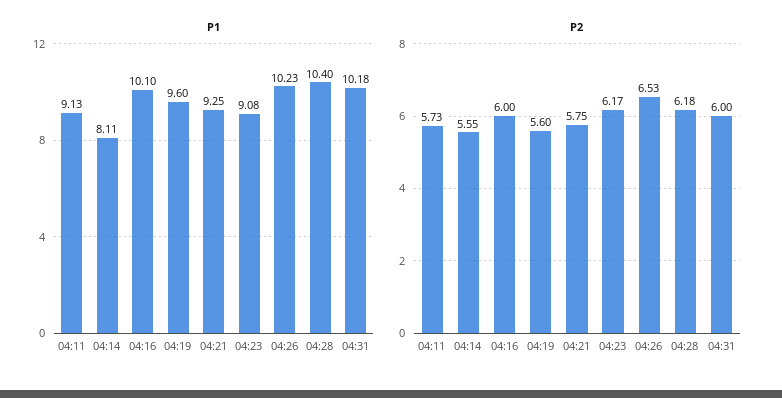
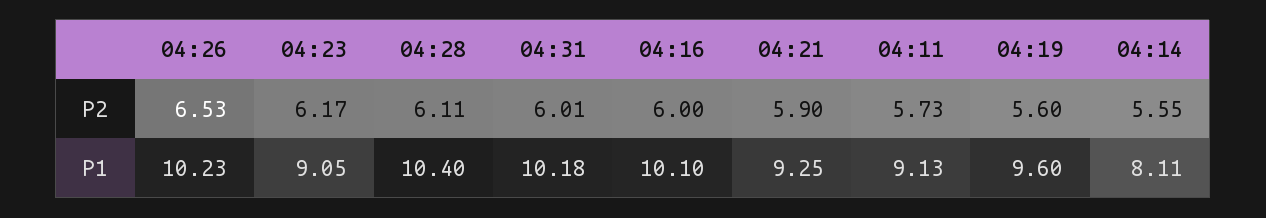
P1, 04:23: 9.08 -> 9.05
P2, 04:21: 5.75 -> 5.9
P2, 04:28: 6.18 -> 6.11
P2, 04:31: 6 -> 6.01

